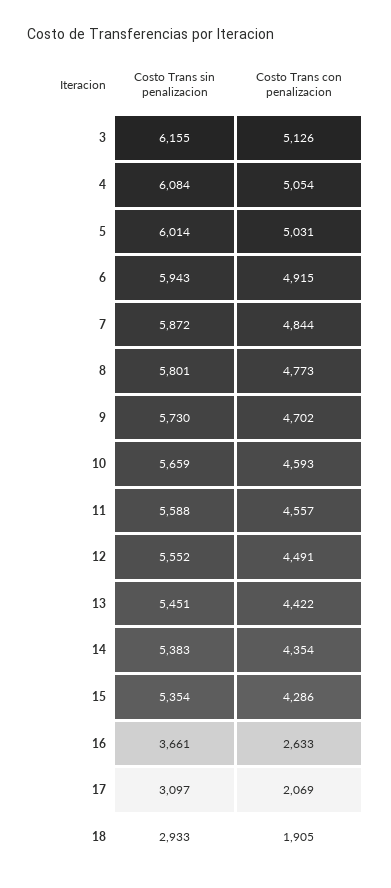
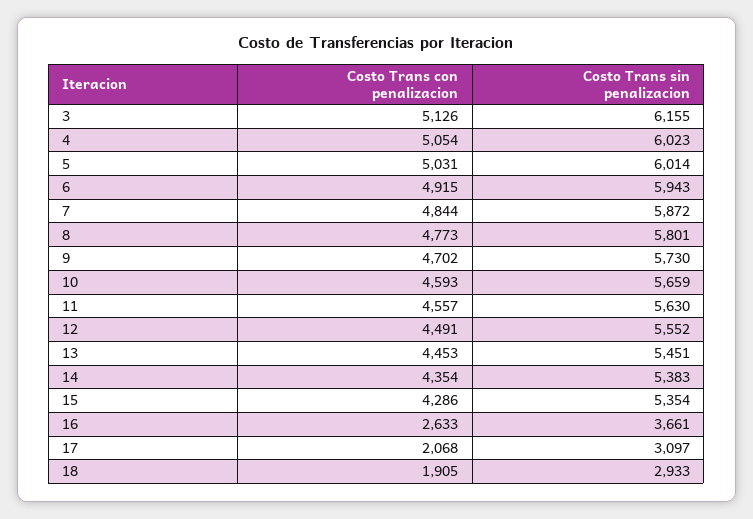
Costo Trans sin penalizacion, 4: 6084 -> 6023
Costo Trans sin penalizacion, 11: 5588 -> 5630
Costo Trans con penalizacion, 13: 4422 -> 4453
Costo Trans con penalizacion, 17: 2069 -> 2068

